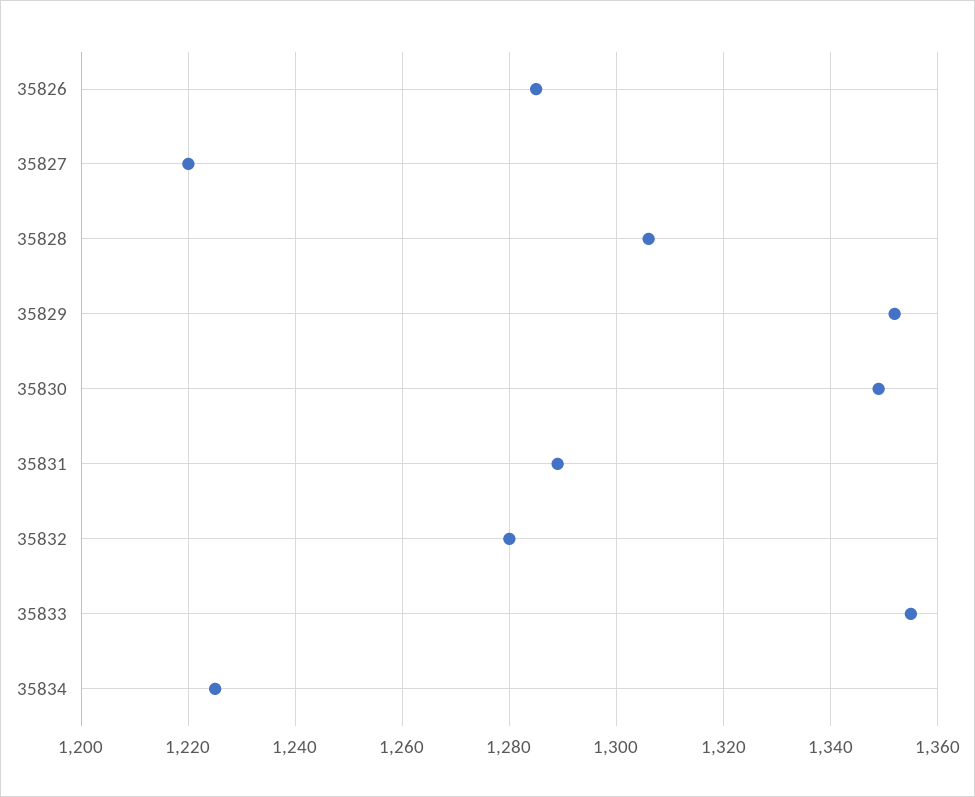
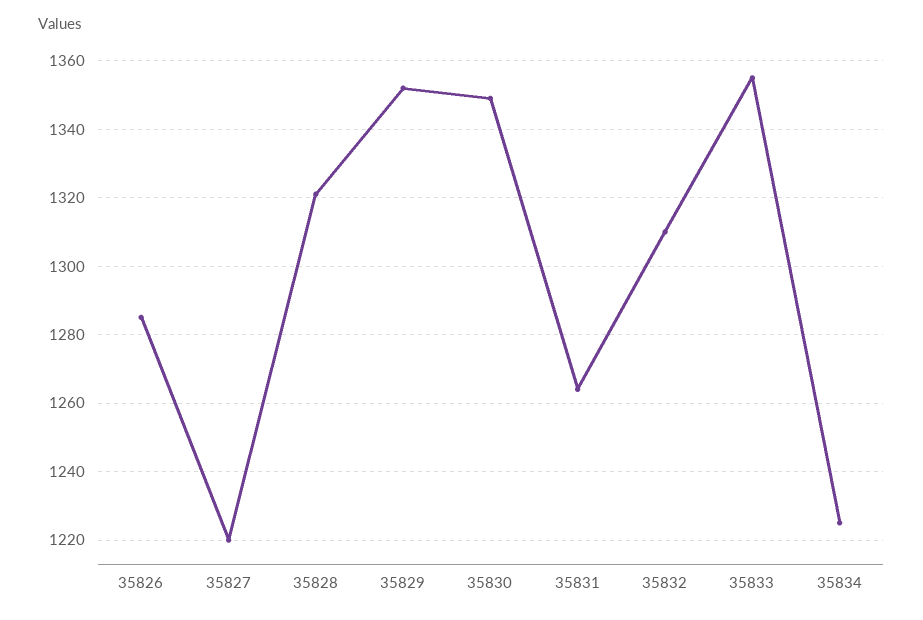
35828: 1305 -> 1320
35831: 1290 -> 1265
35832: 1280 -> 1310

